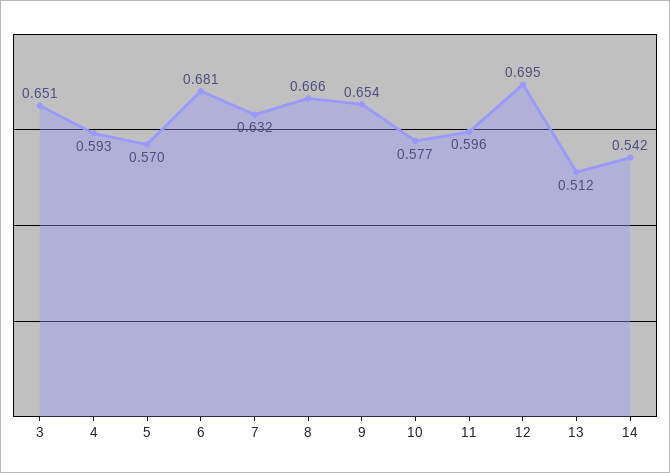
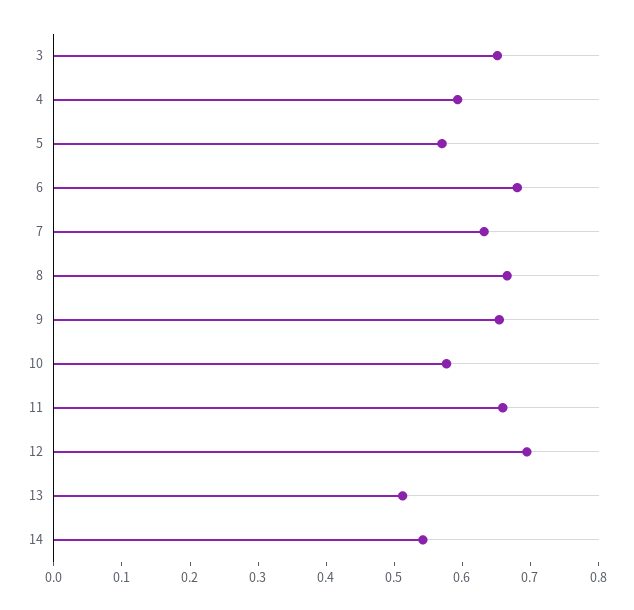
11: 0.596 -> 0.66

